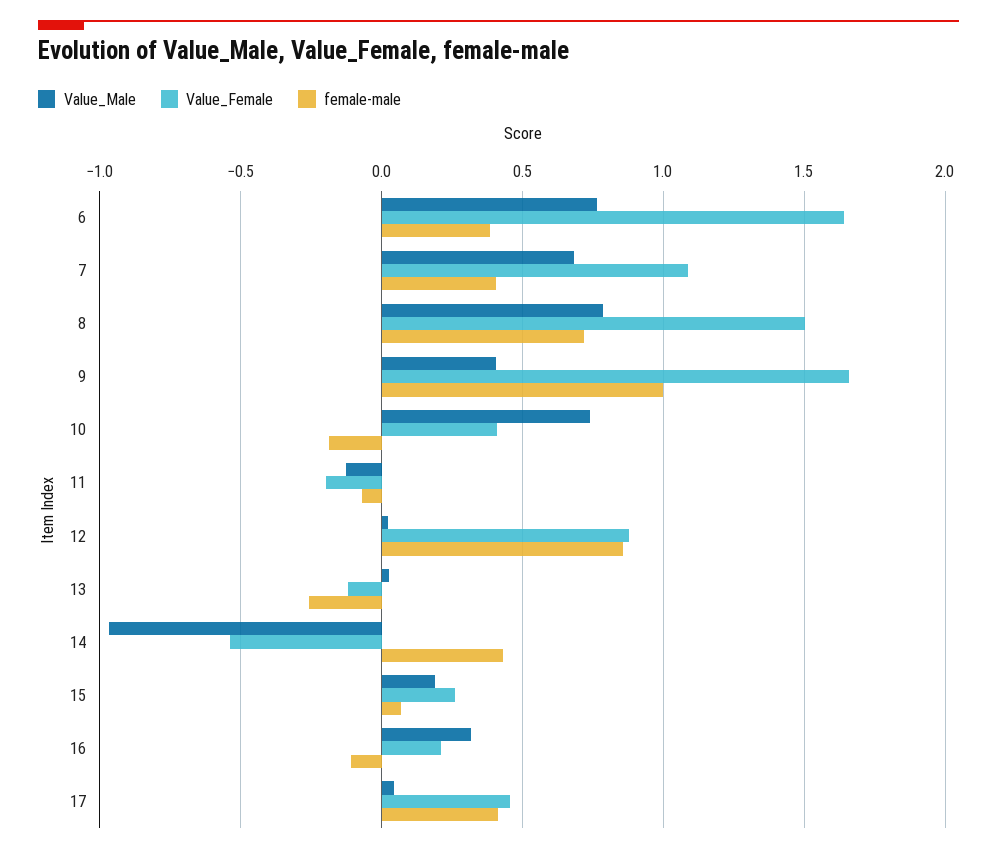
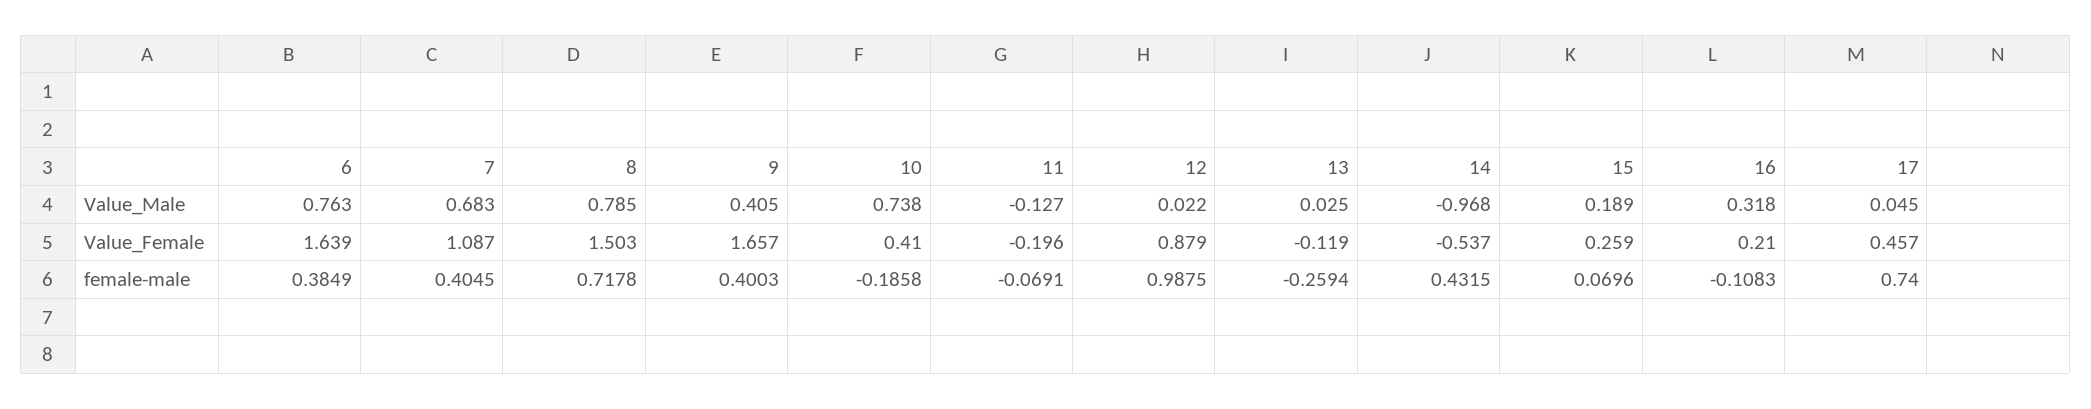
female-male, 9: 1 -> 0.4003
female-male, 12: 0.85 -> 0.9875
female-male, 17: 0.4 -> 0.74

